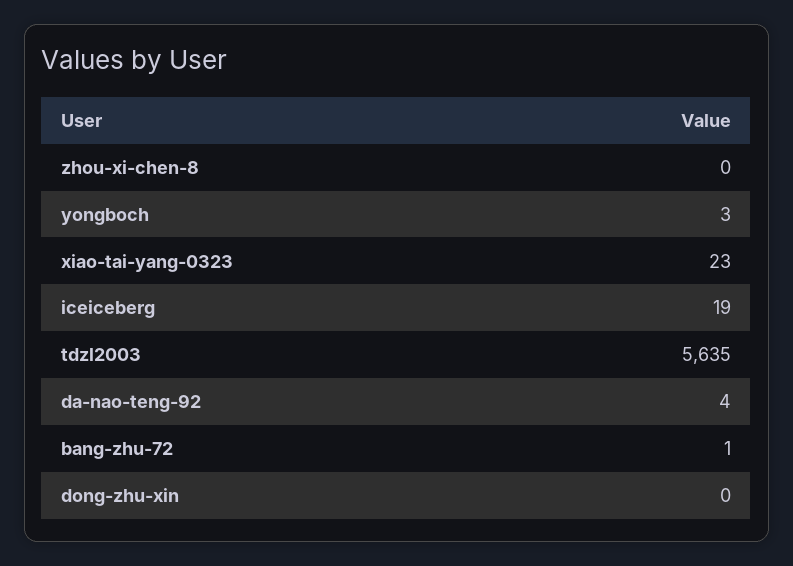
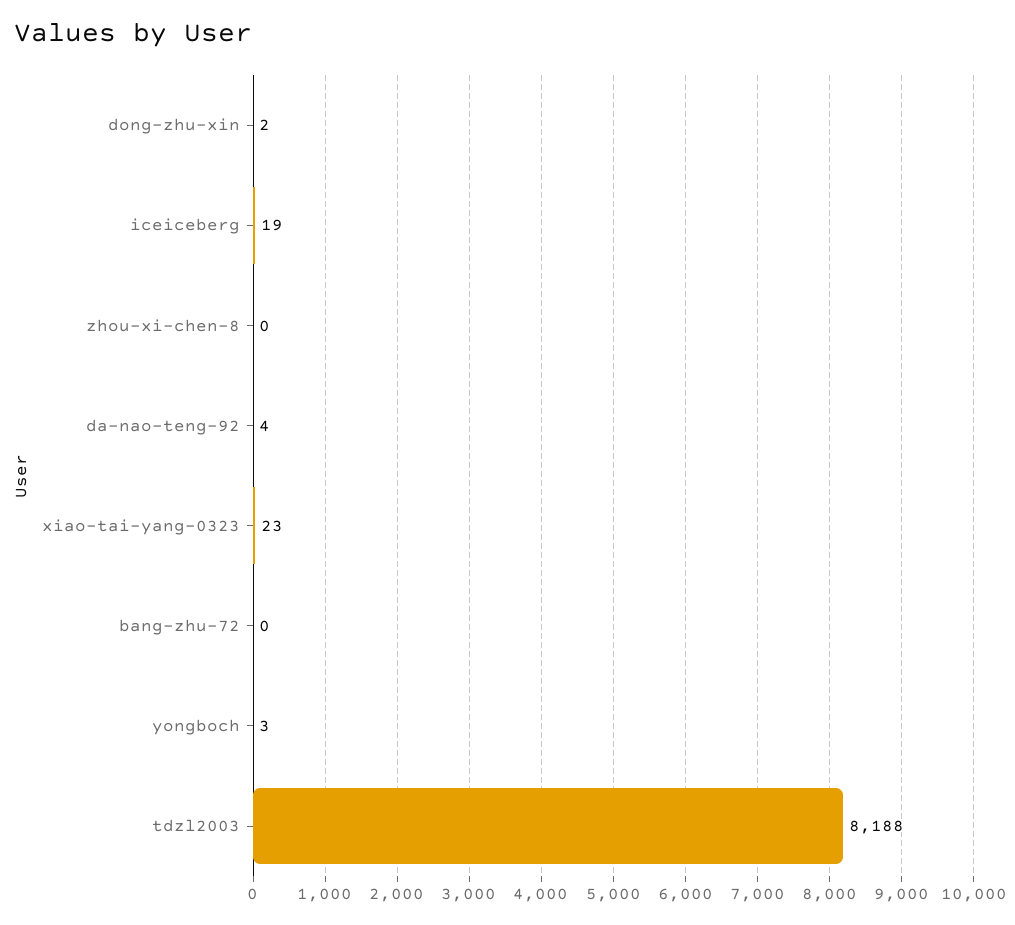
tdzl2003: 5635 -> 8188
bang-zhu-72: 1 -> 0
dong-zhu-xin: 0 -> 2

